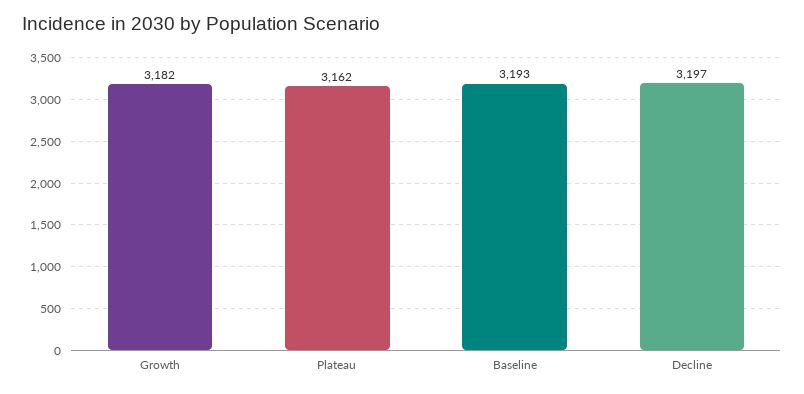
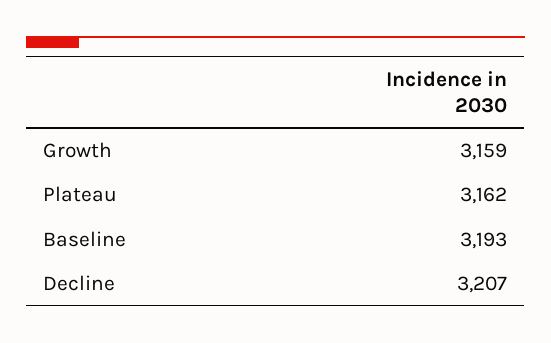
Growth: 3182 -> 3159
Decline: 3197 -> 3207

